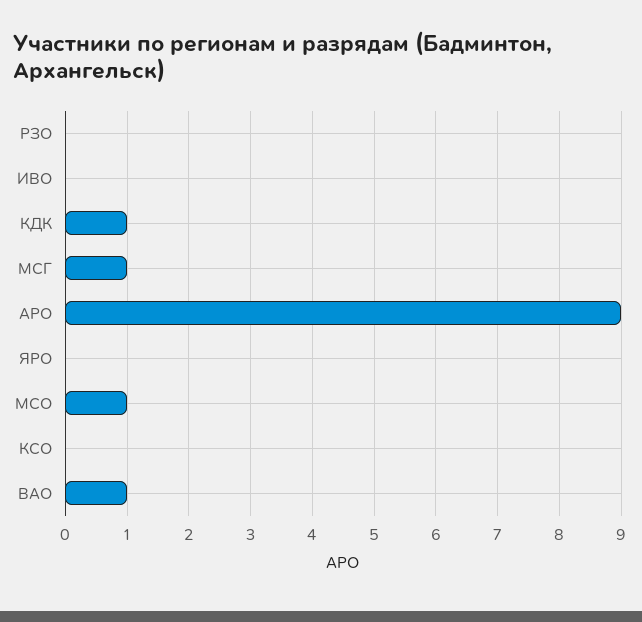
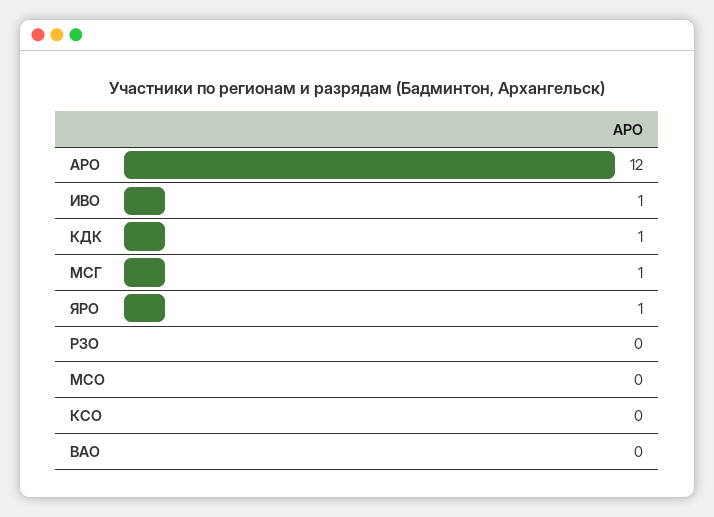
ИВО: 0 -> 1
АРО: 9 -> 12
ЯРО: 0 -> 1
МСО: 1 -> 0
ВАО: 1 -> 0

